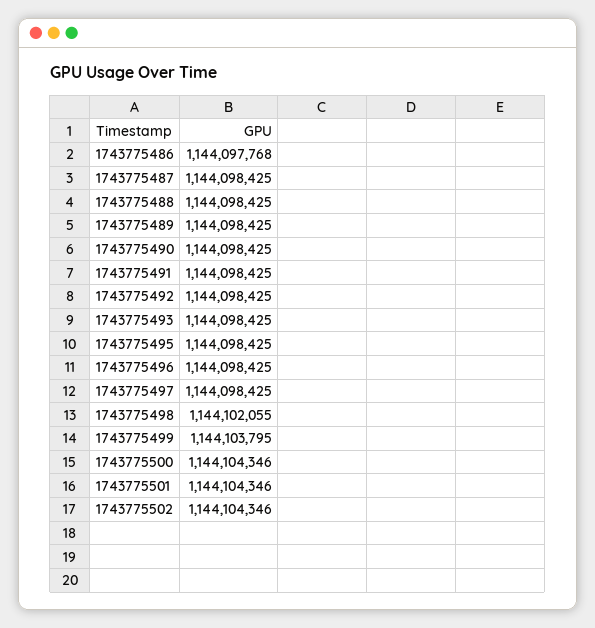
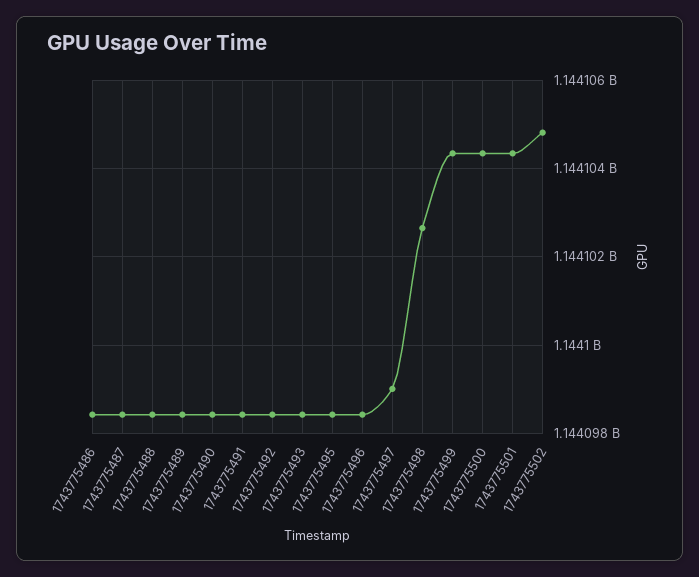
1743775486: 1144097768 -> 1144098400
1743775497: 1144098425 -> 1144099000
1743775498: 1144102055 -> 1144102600
1743775499: 1144103795 -> 1144104400
1743775502: 1144104346 -> 1144104800

